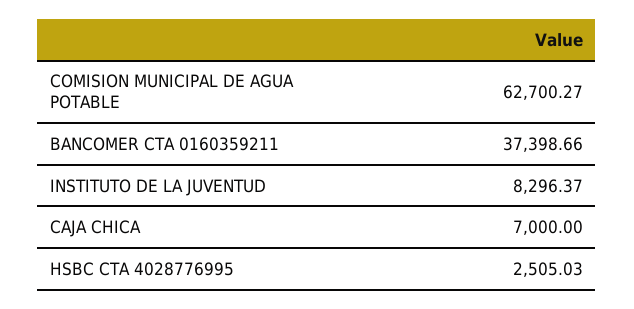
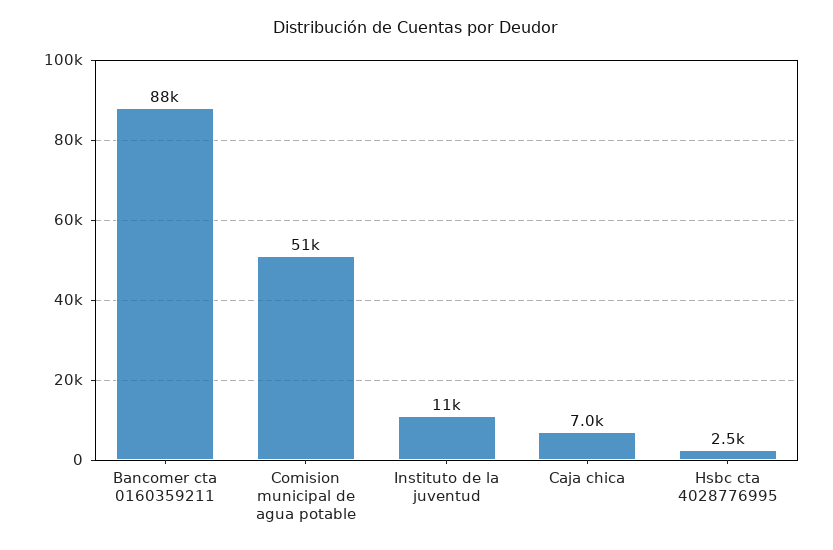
COMISION MUNICIPAL DE AGUA POTABLE: 62700.27 -> 51000
BANCOMER CTA 0160359211: 37398.66 -> 88000
INSTITUTO DE LA JUVENTUD: 8296.37 -> 11000

